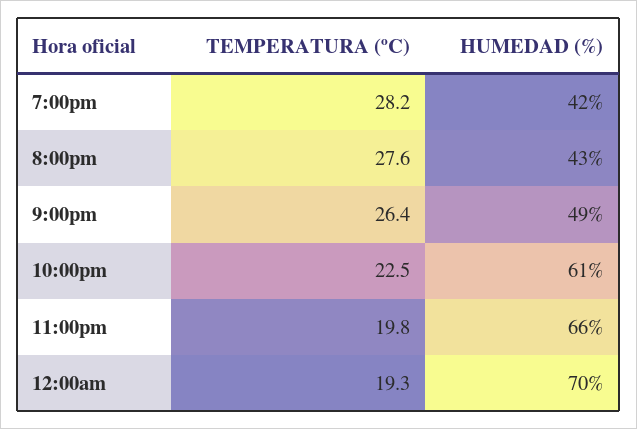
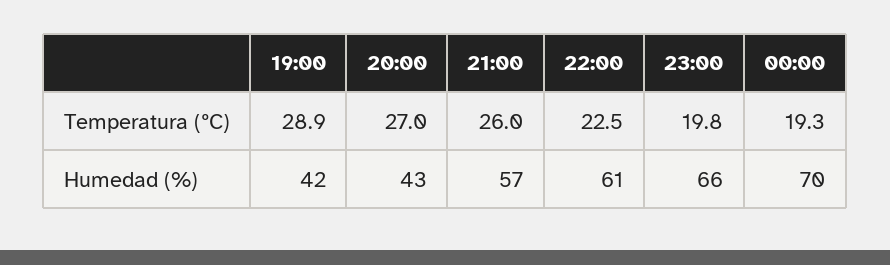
TEMPERATURA (ºC), 7:00pm: 28.2 -> 28.9
TEMPERATURA (ºC), 8:00pm: 27.6 -> 27
TEMPERATURA (ºC), 9:00pm: 26.4 -> 26
HUMEDAD (%), 9:00pm: 49 -> 57

